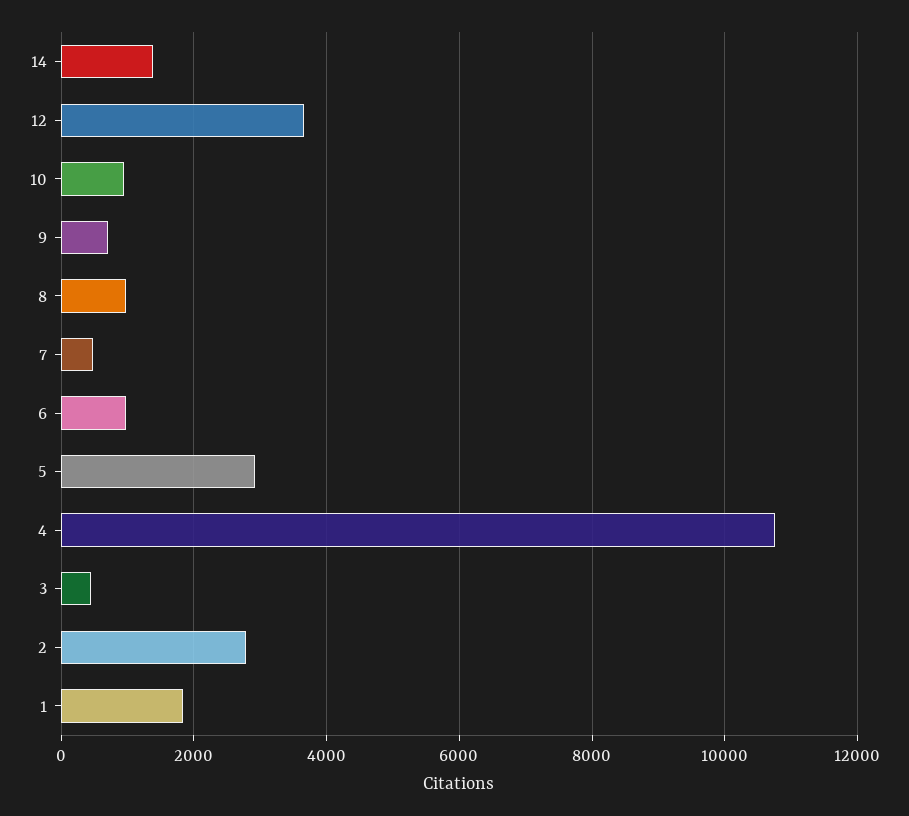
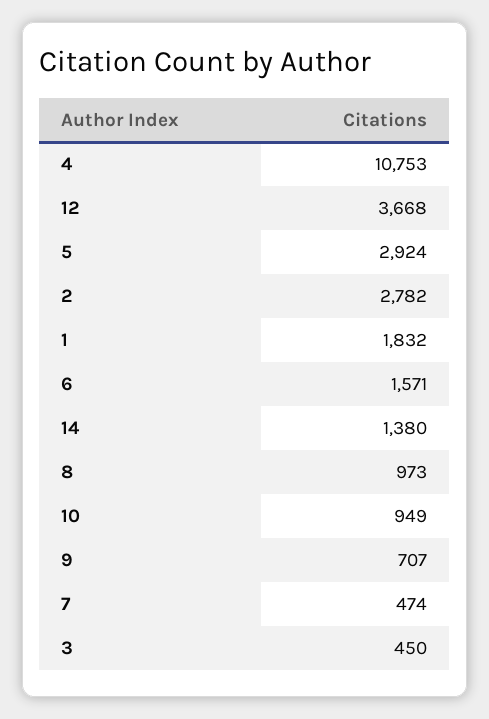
6: 1000 -> 1571

